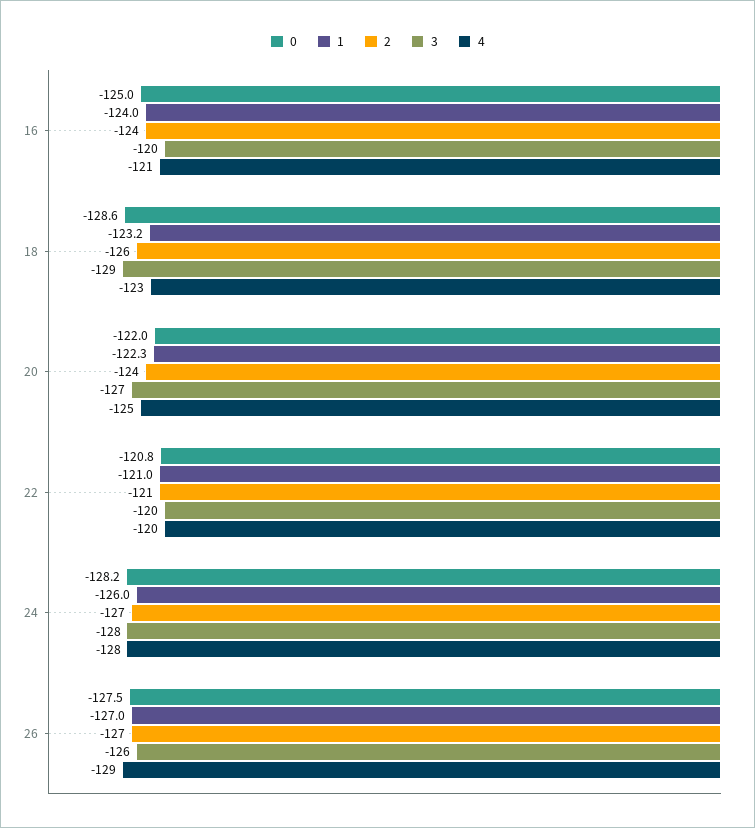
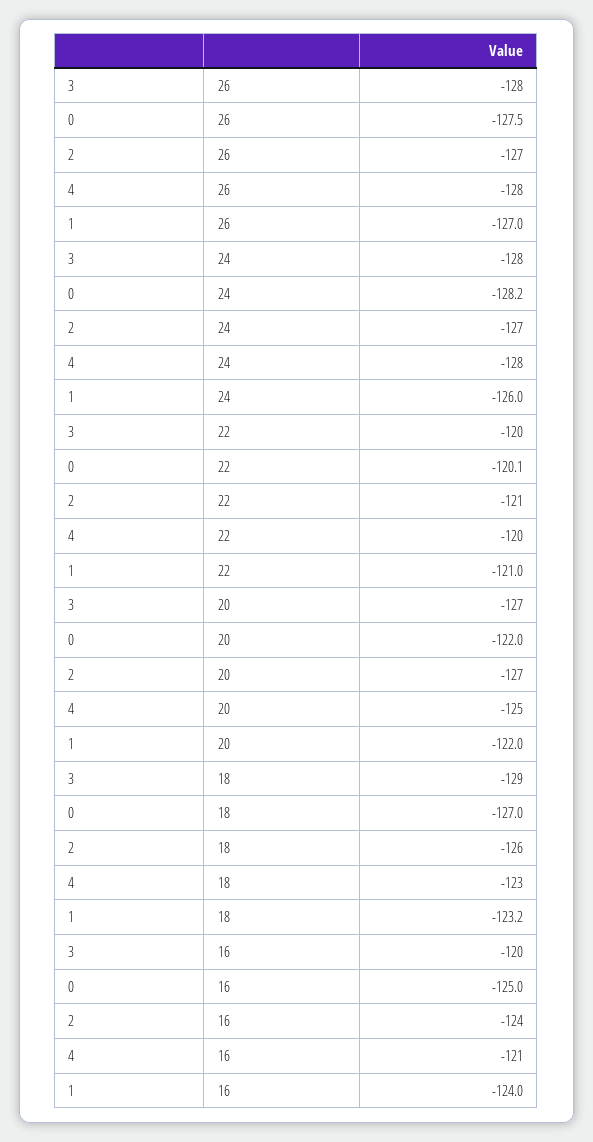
0, 18: -128.6 -> -127
1, 20: -122.3 -> -122
2, 20: -124 -> -127
0, 22: -120.8 -> -120.1
3, 26: -126 -> -128
4, 26: -129 -> -128

